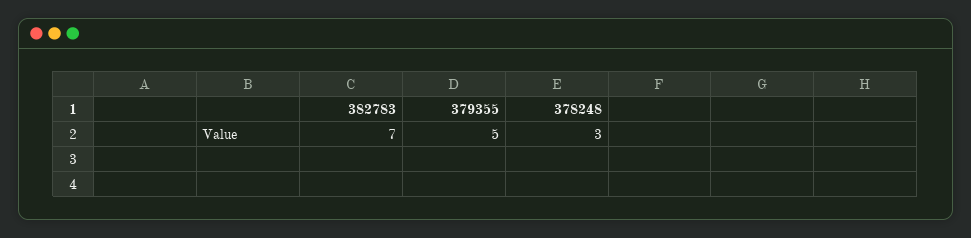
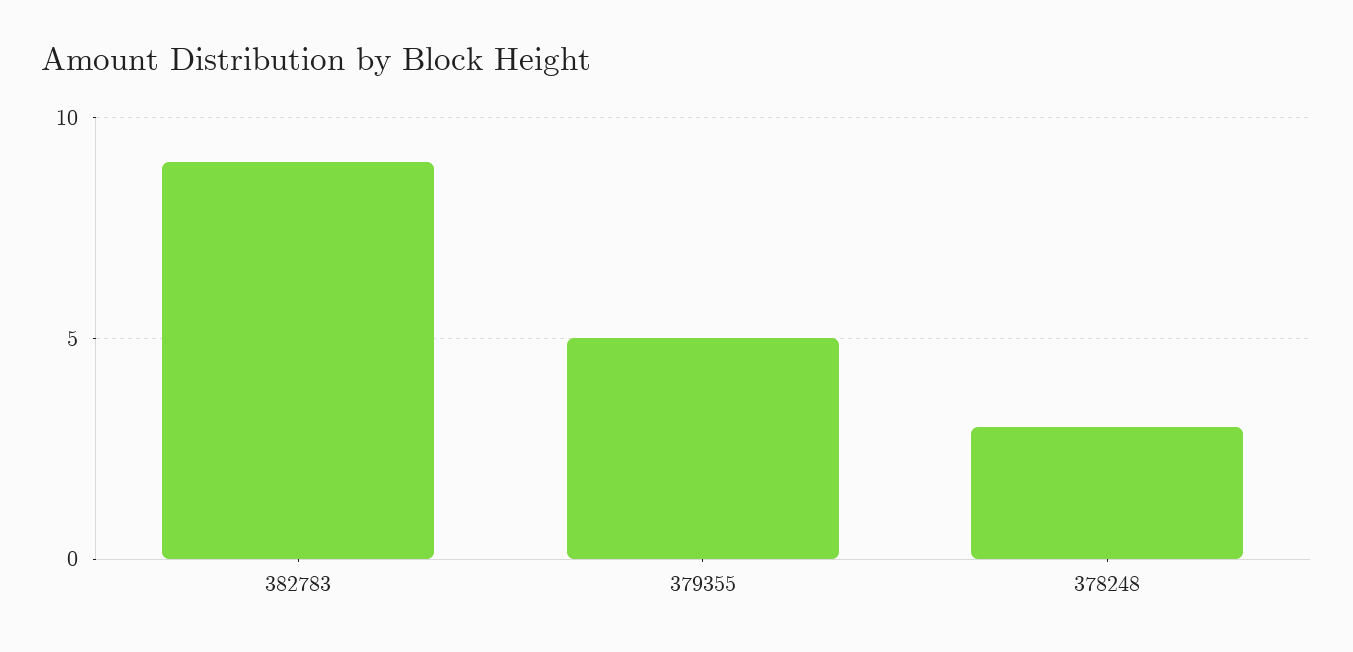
382783: 7 -> 9

